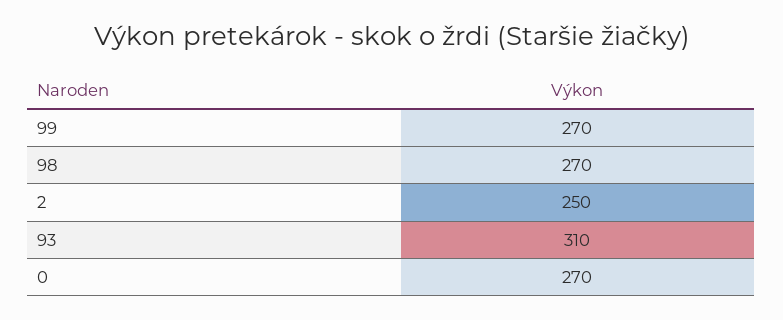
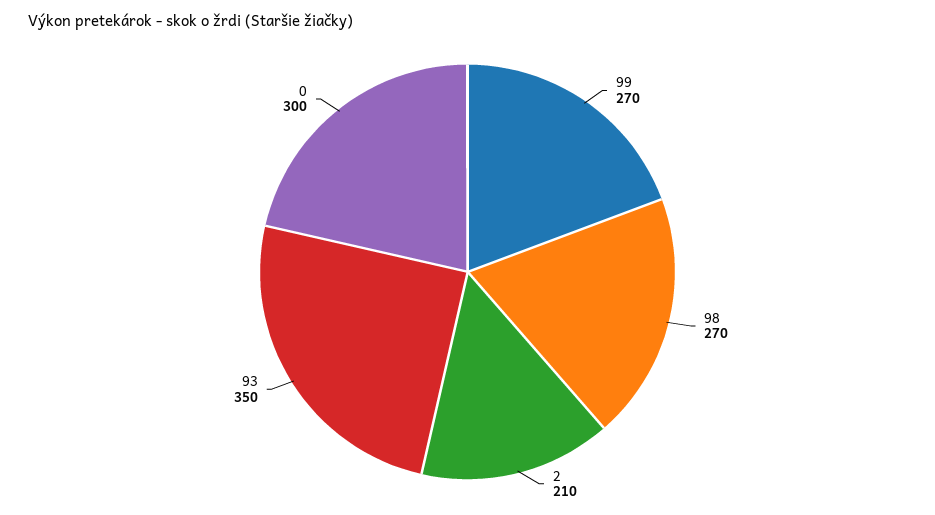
2: 250 -> 210
93: 310 -> 350
0: 270 -> 300

